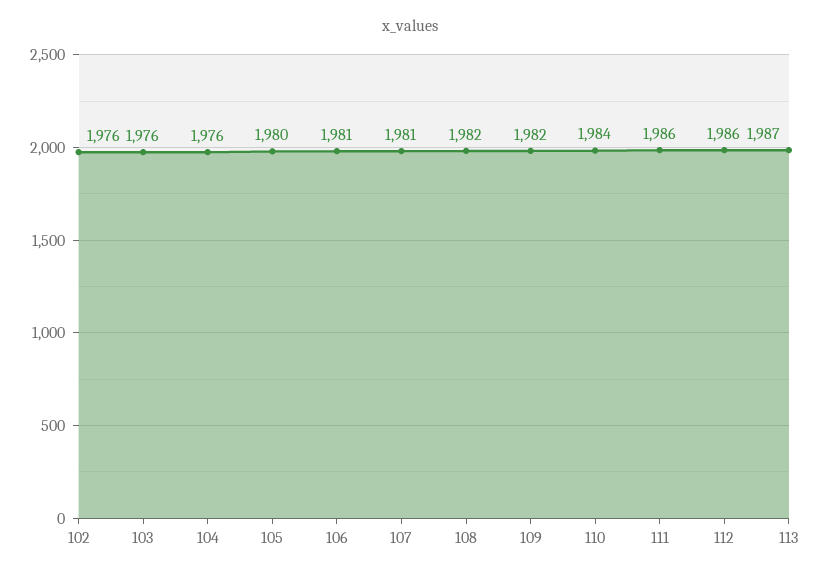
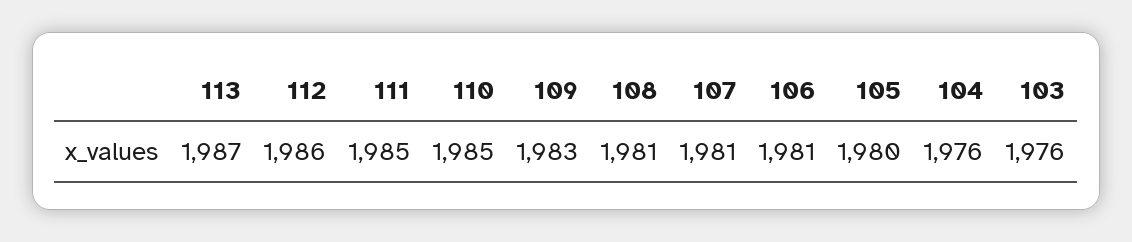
102: 1976 -> none
108: 1982 -> 1981
109: 1982 -> 1983
110: 1984 -> 1985
111: 1986 -> 1985

